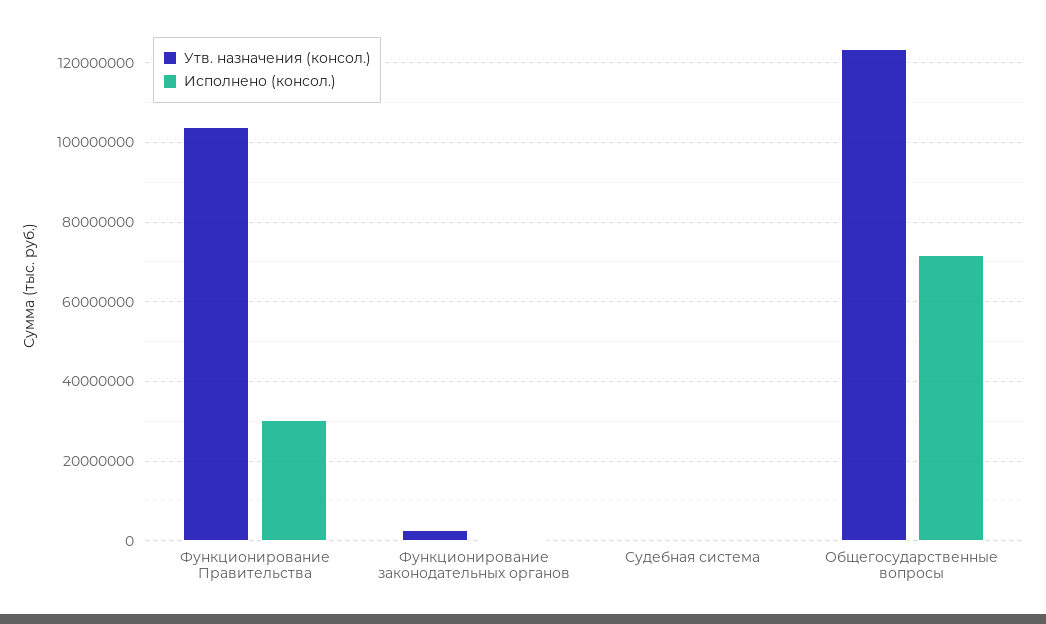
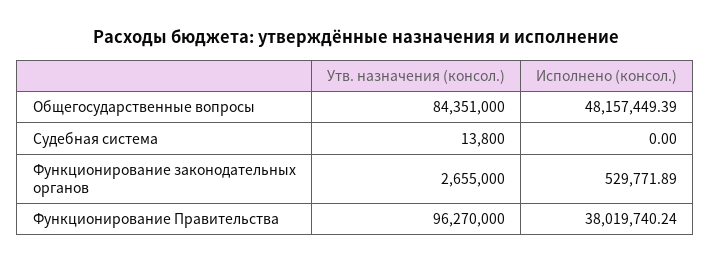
Утв. назначения (консол.), Функционирование Правительства: 104000000 -> 96270000
Исполнено (консол.), Функционирование Правительства: 30000000 -> 38019740.24
Утв. назначения (консол.), Общегосударственные вопросы: 124000000 -> 84351000
Исполнено (консол.), Общегосударственные вопросы: 72000000 -> 48157449.39

